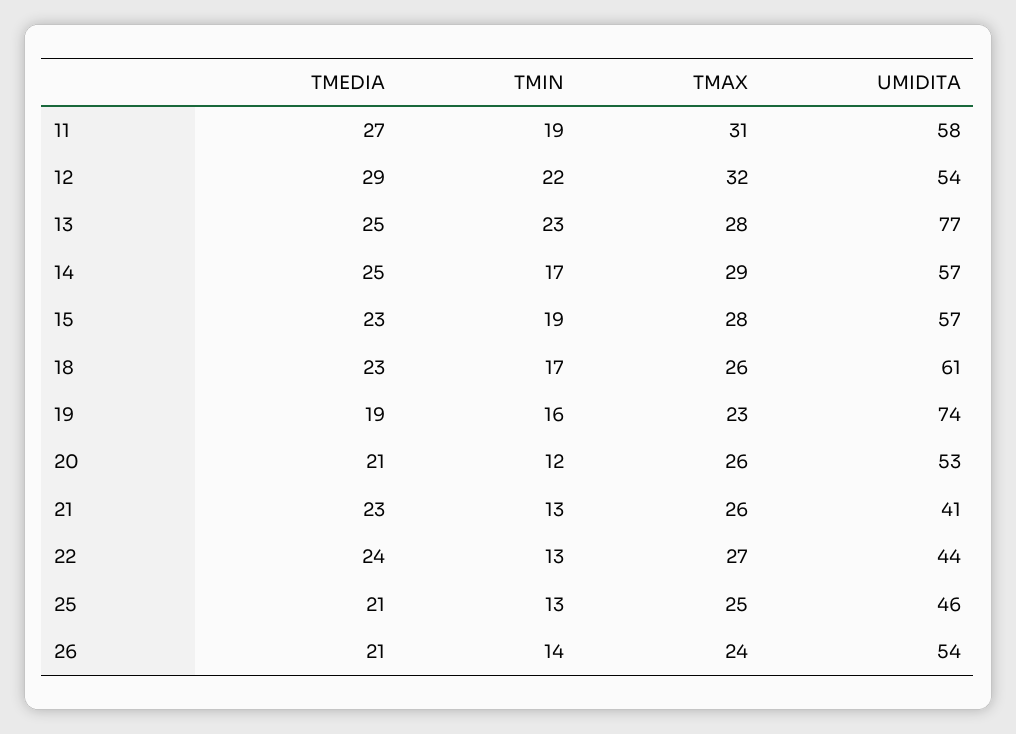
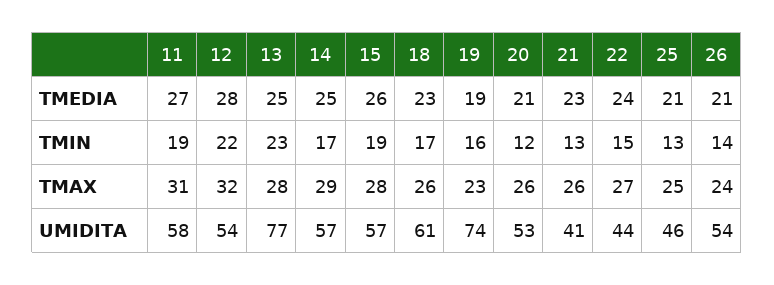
TMEDIA, 12: 29 -> 28
TMEDIA, 15: 23 -> 26
TMIN, 22: 13 -> 15

